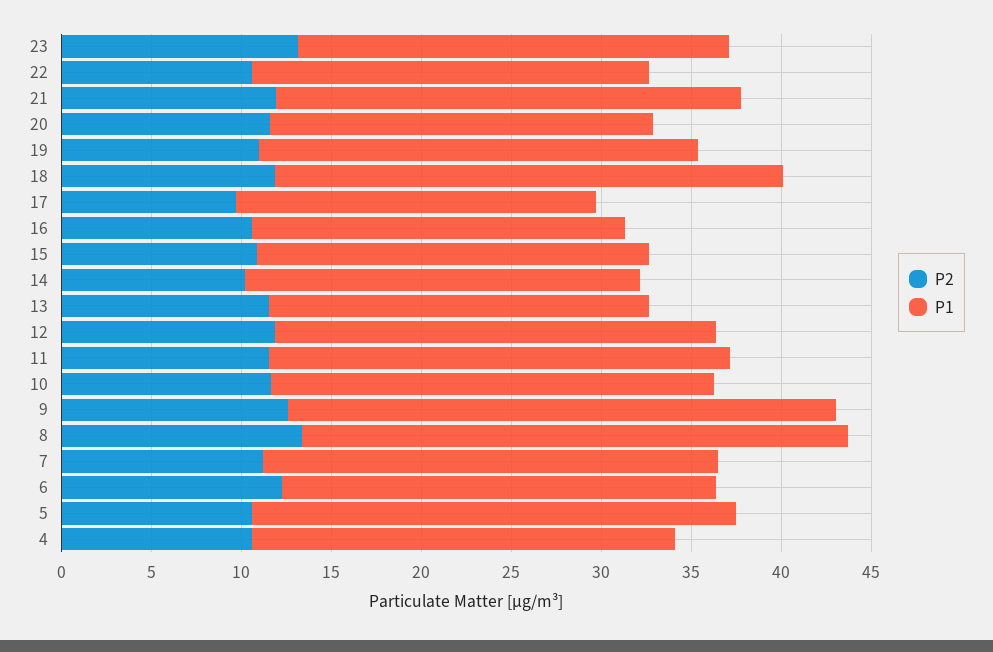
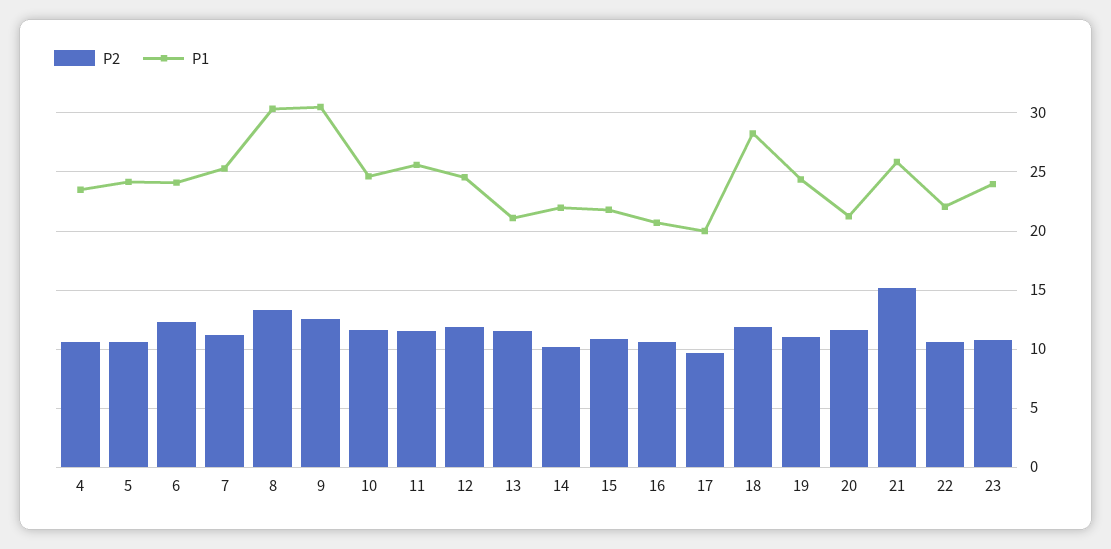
P2, 23: 13 -> 11
P2, 21: 12 -> 15
P1, 5: 27 -> 24

